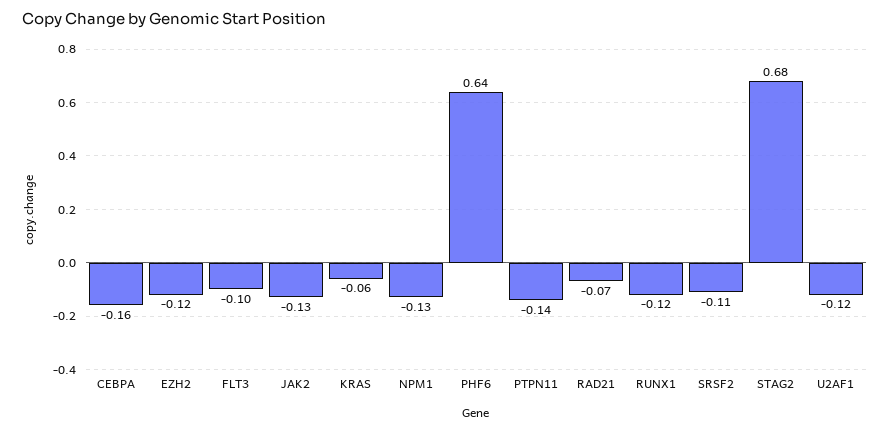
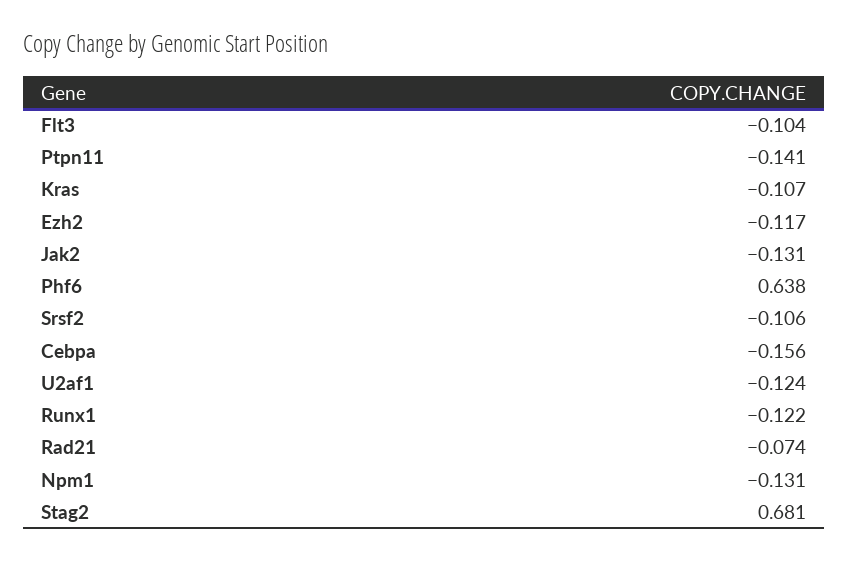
KRAS: -0.06 -> -0.107

